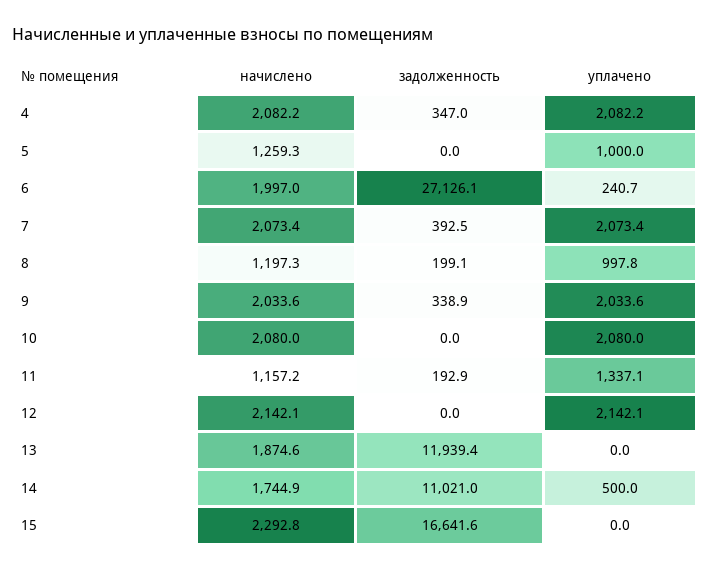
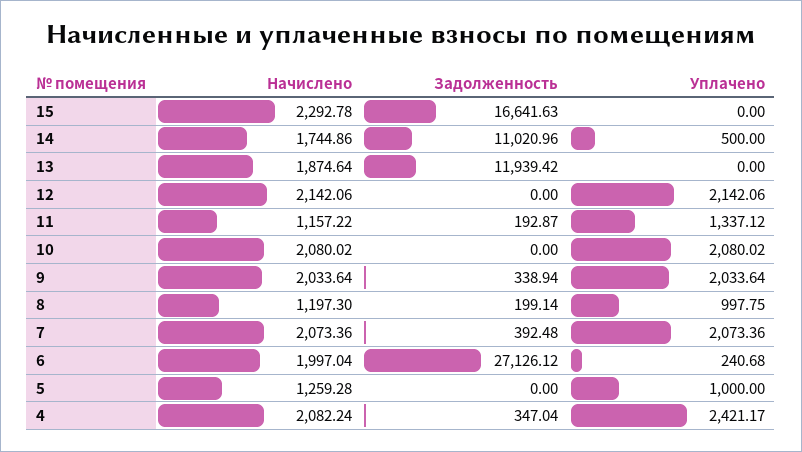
уплачено, 4: 2082.2 -> 2421.17

